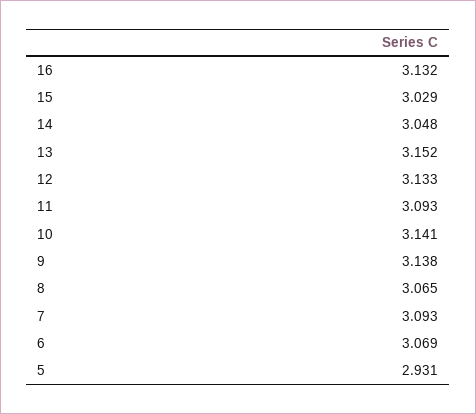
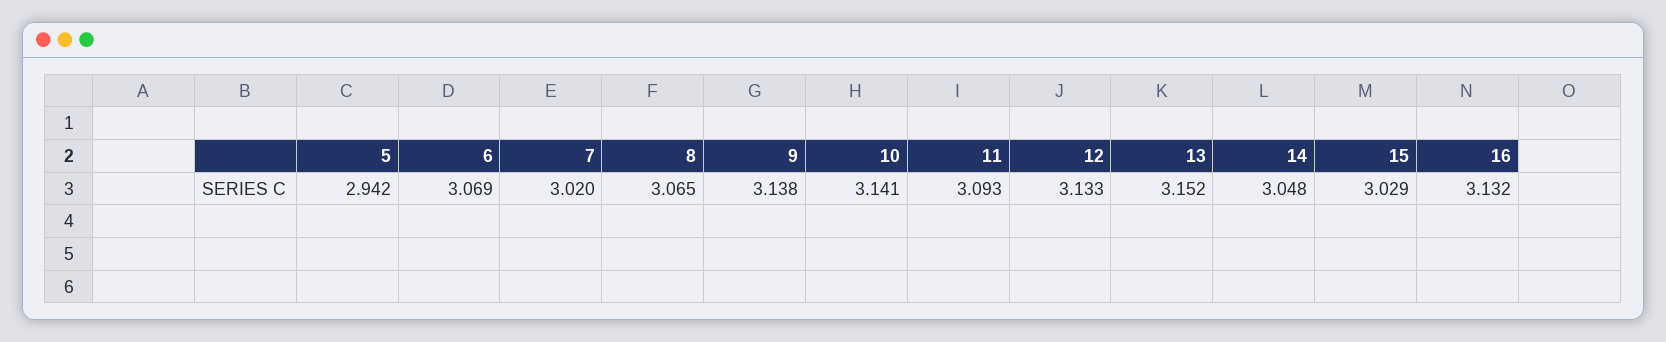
7: 3.093 -> 3.02
5: 2.931 -> 2.942

